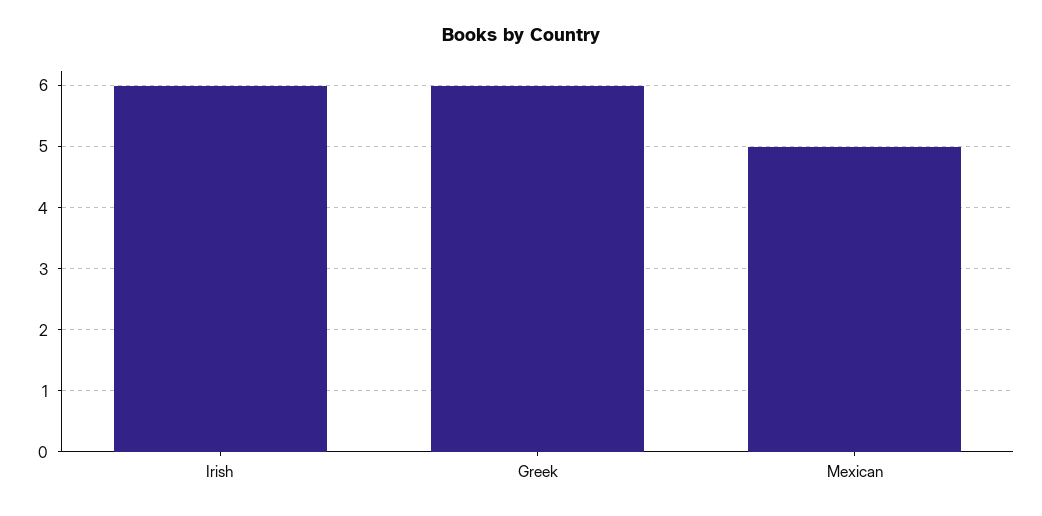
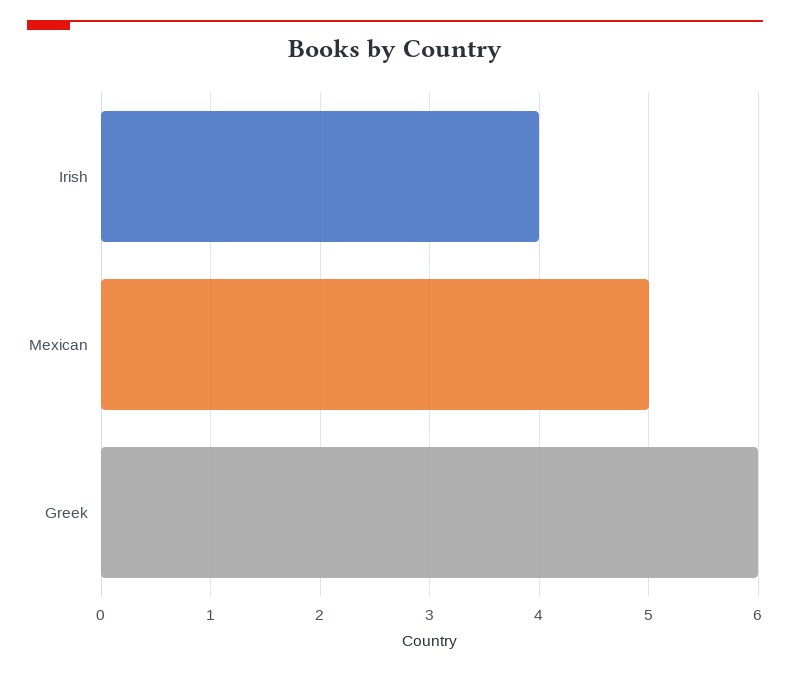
Irish: 6 -> 4

